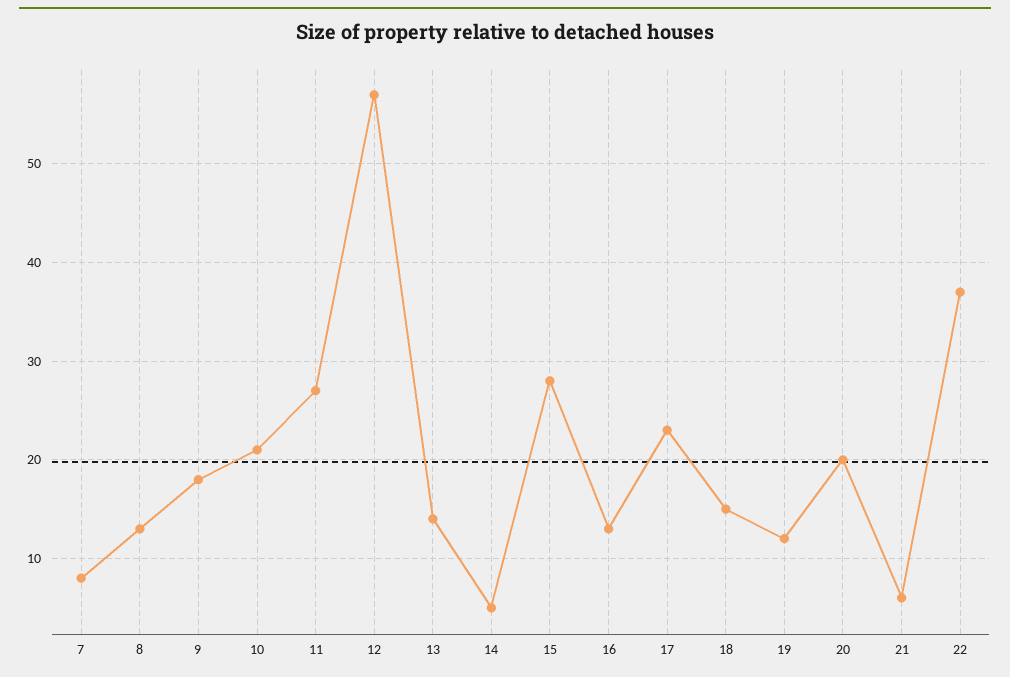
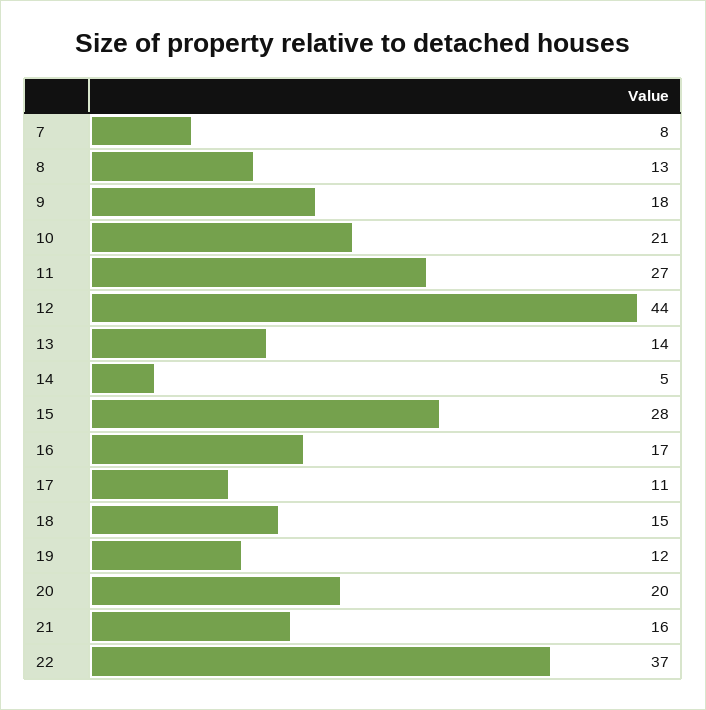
12: 57 -> 44
16: 13 -> 17
17: 23 -> 11
21: 6 -> 16

